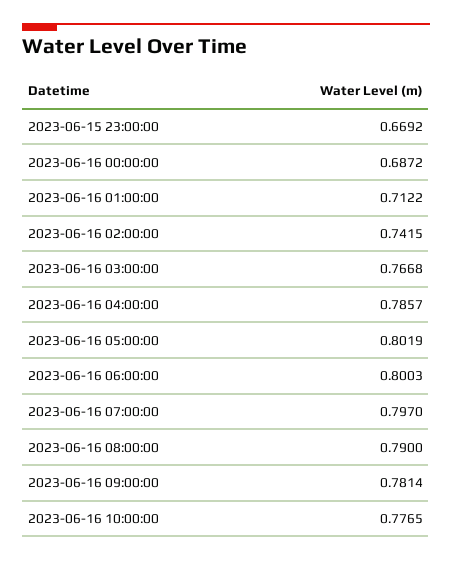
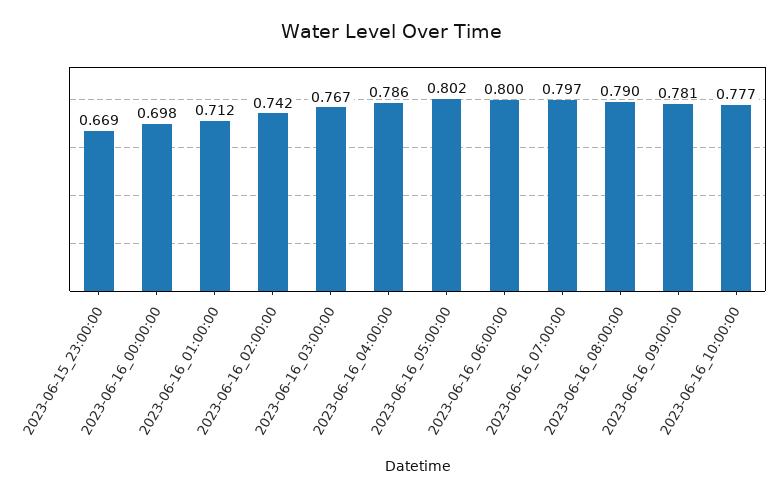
2023-06-16 00:00:00: 0.6872 -> 0.698

